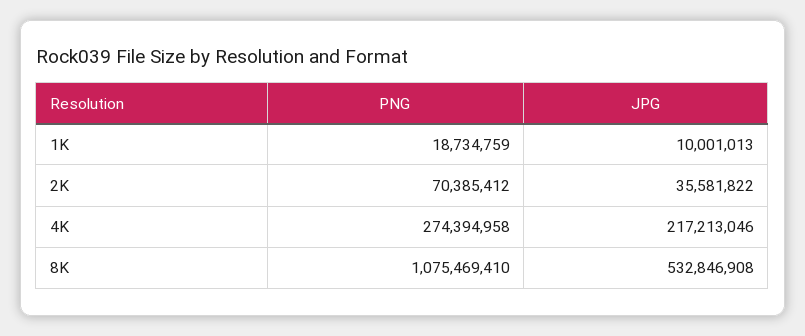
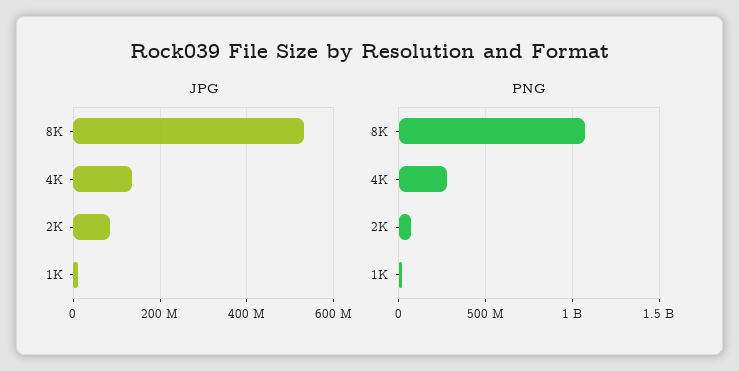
JPG, 2K: 35581822 -> 80000000
JPG, 4K: 217213046 -> 140000000

